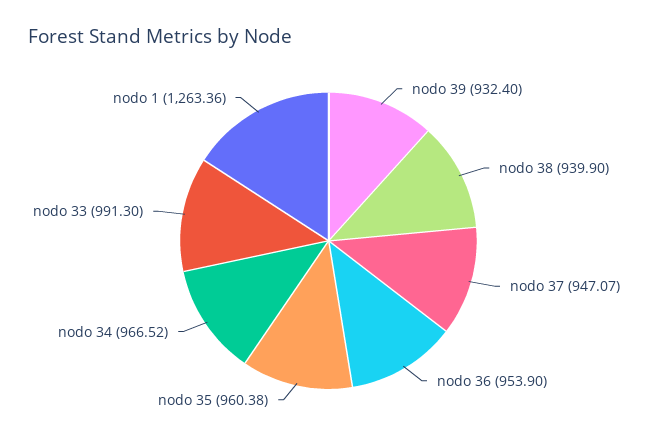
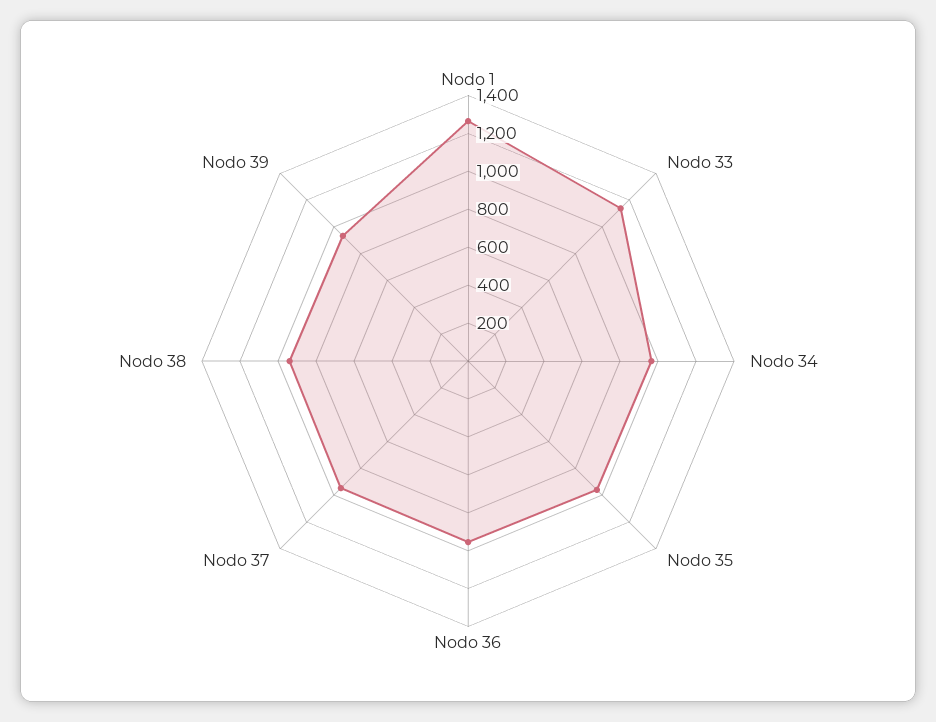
nodo 33: 991.3 -> 1150

